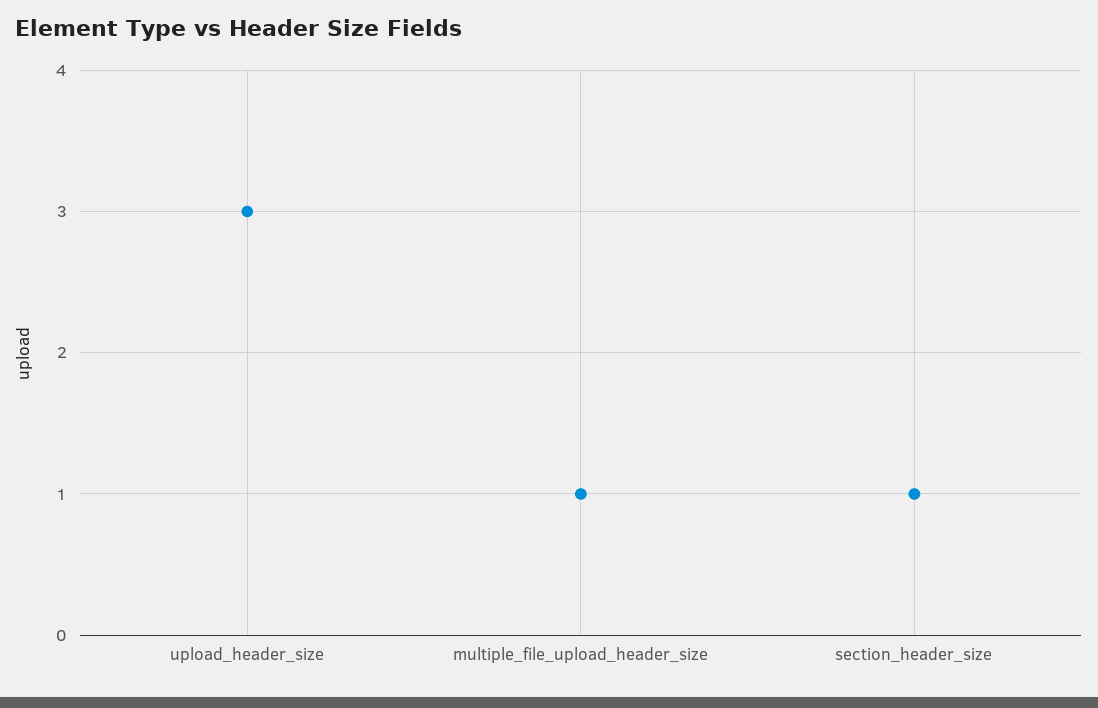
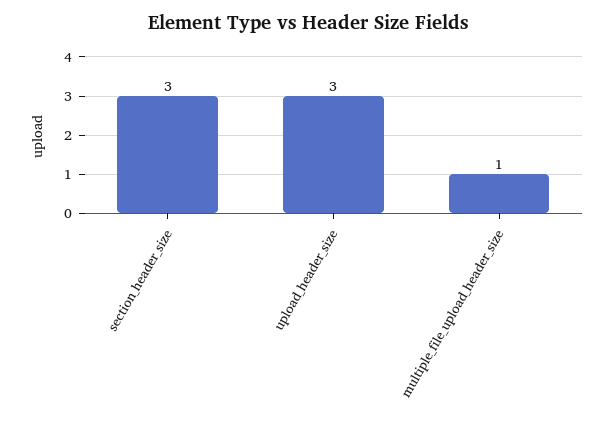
section_header_size: 1 -> 3

